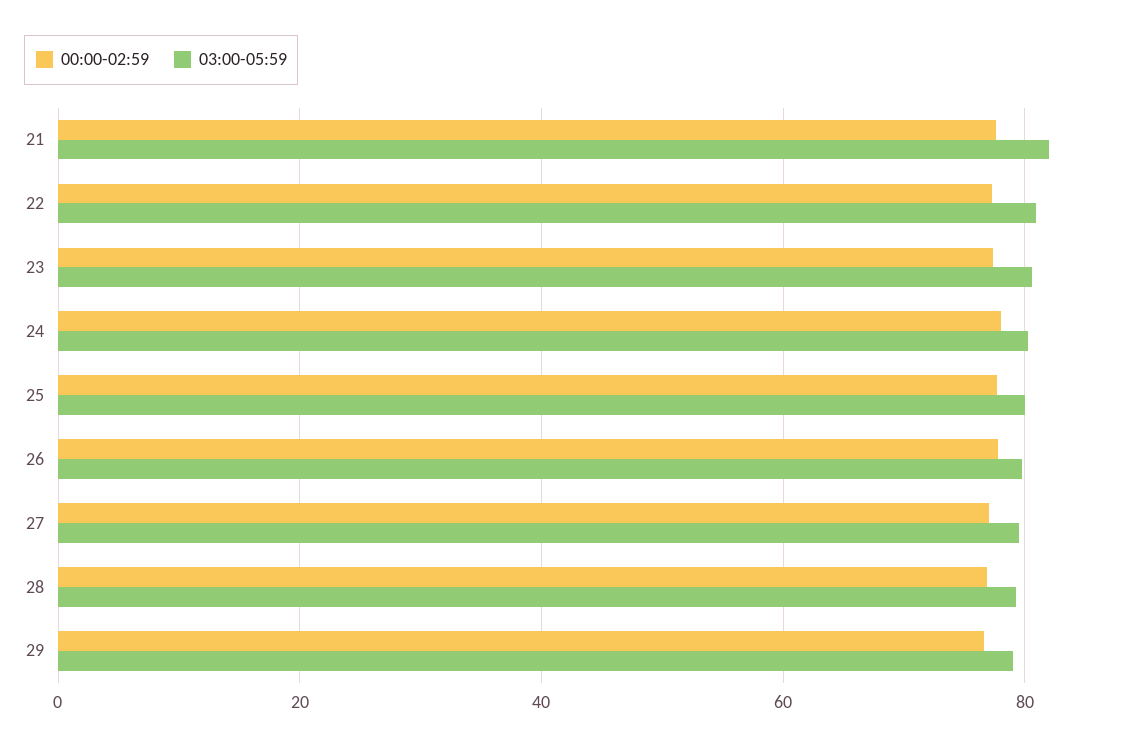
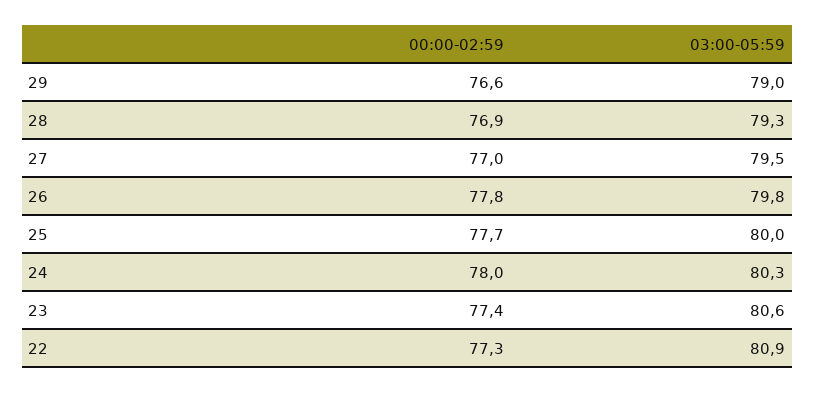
00:00-02:59, 21: 78 -> none
03:00-05:59, 21: 82 -> none

